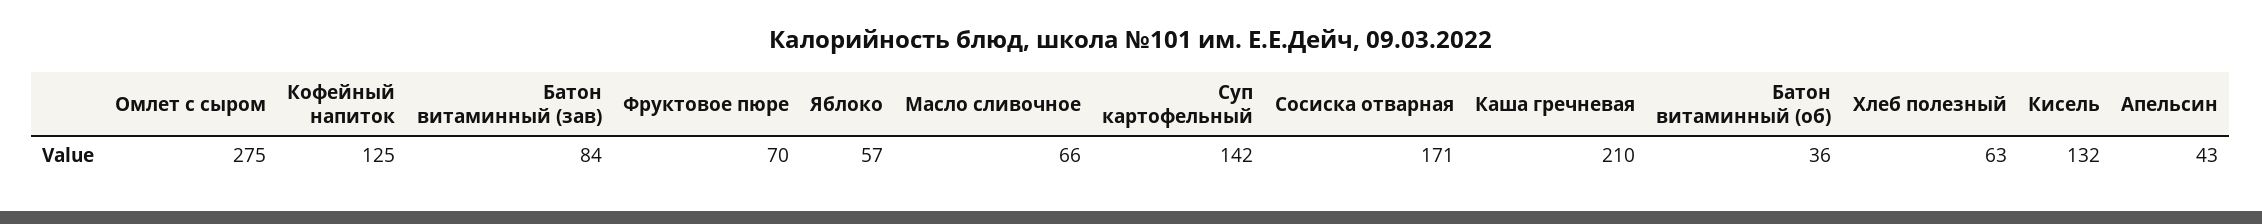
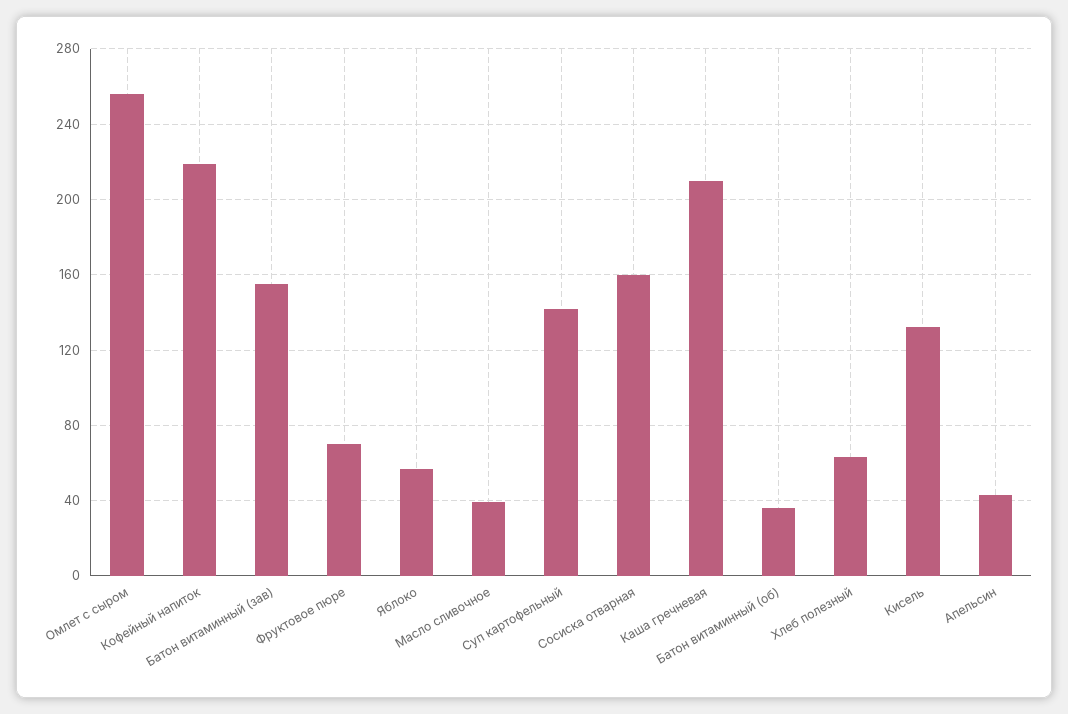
Омлет с сыром: 275 -> 255
Кофейный напиток: 125 -> 220
Батон витаминный (зав): 84 -> 155
Масло сливочное: 66 -> 40
Сосиска отварная: 171 -> 160

